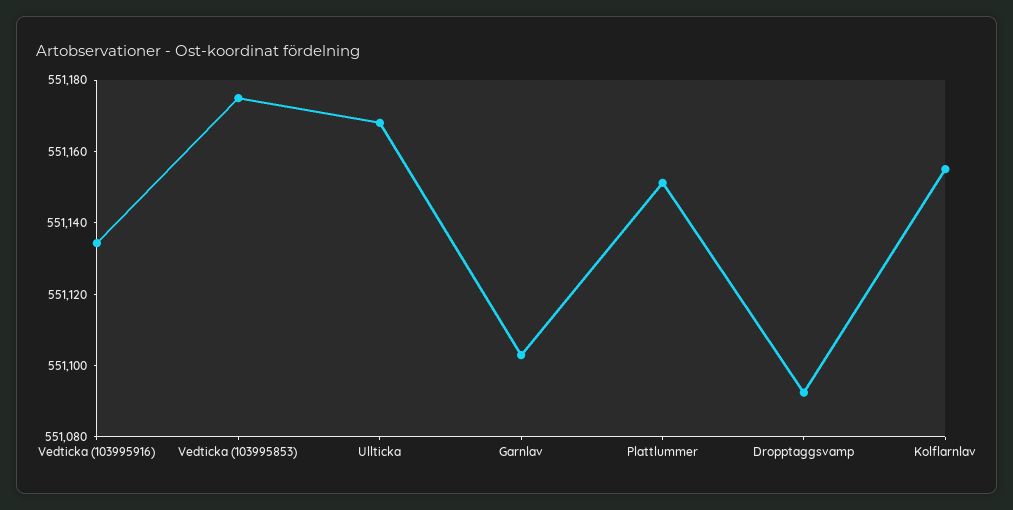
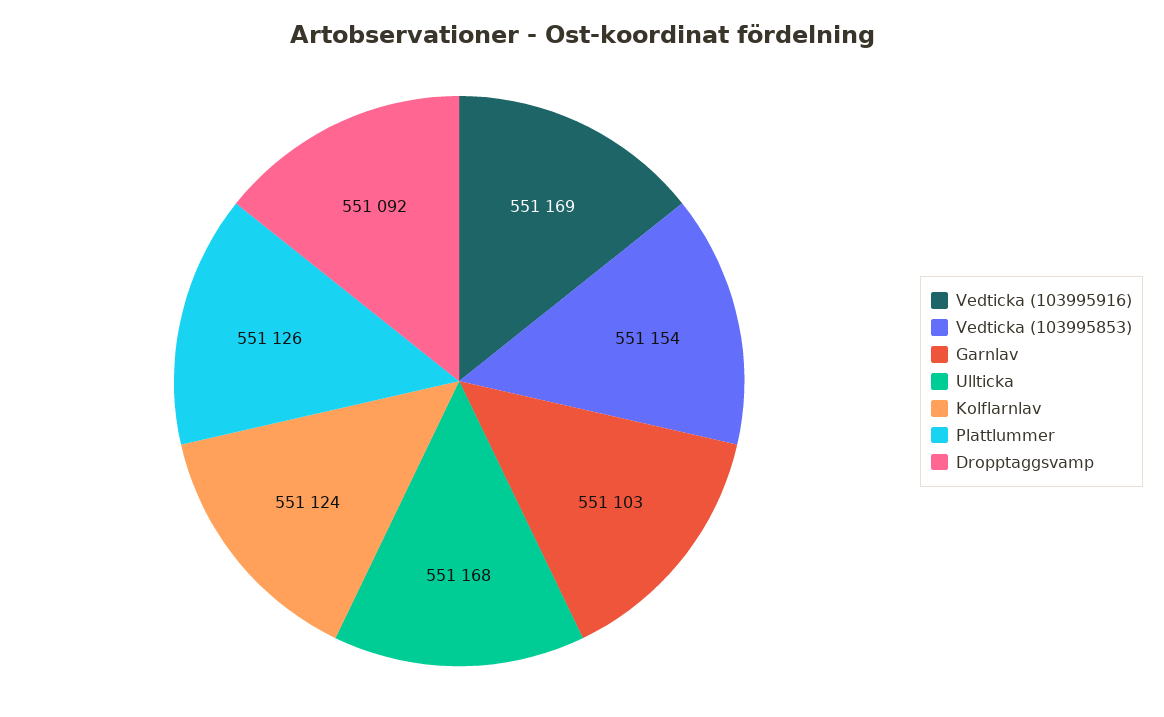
Vedticka (103995916): 551135 -> 551169
Vedticka (103995853): 551175 -> 551154
Plattlummer: 551150 -> 551126
Kolflarnlav: 551155 -> 551124

